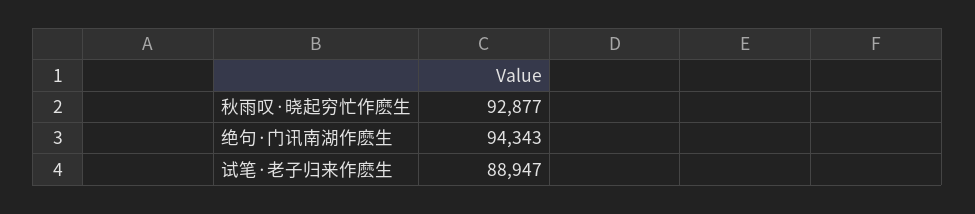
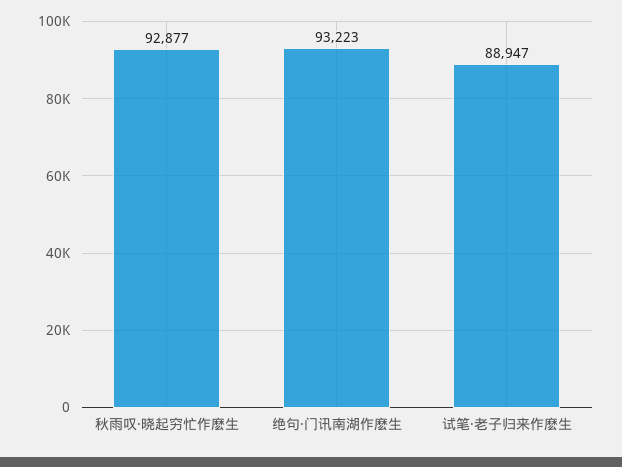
绝句·门讯南湖作麽生: 94343 -> 93223

